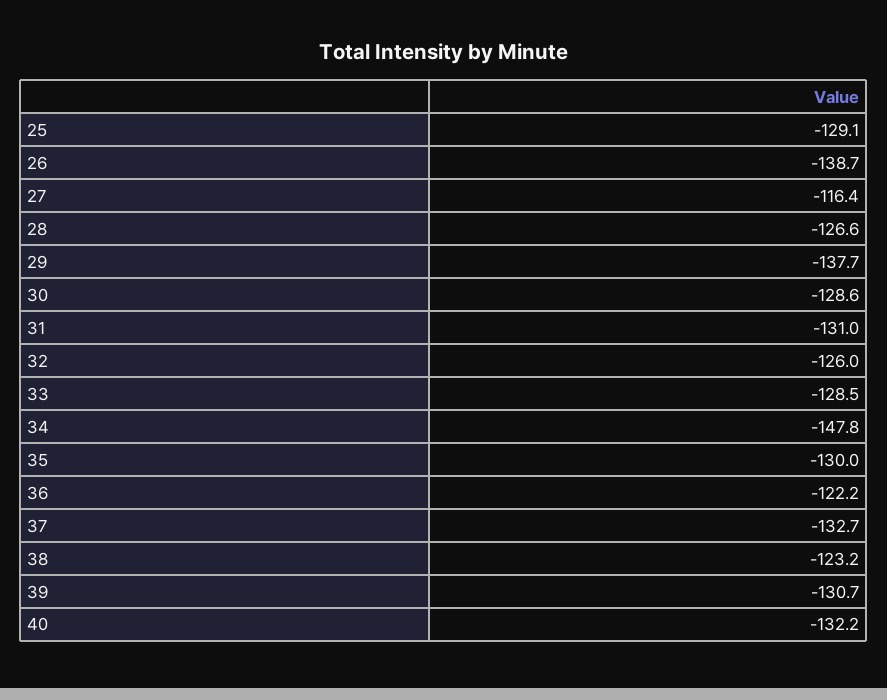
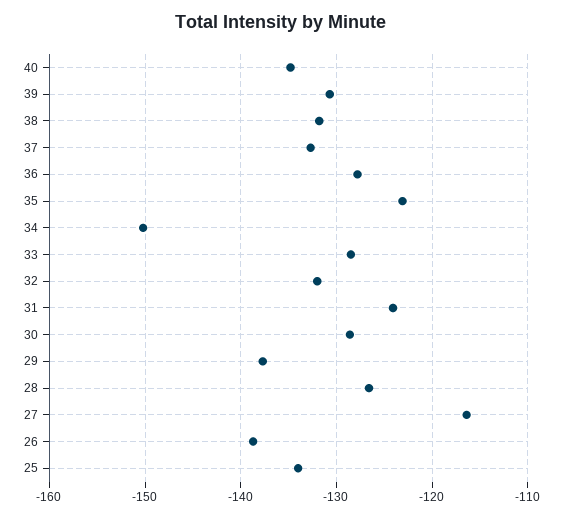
25: -129.1 -> -134
31: -131 -> -124
32: -126 -> -132
34: -147.8 -> -150
35: -130 -> -123
36: -122.2 -> -128
38: -123.2 -> -132
40: -132.2 -> -135

